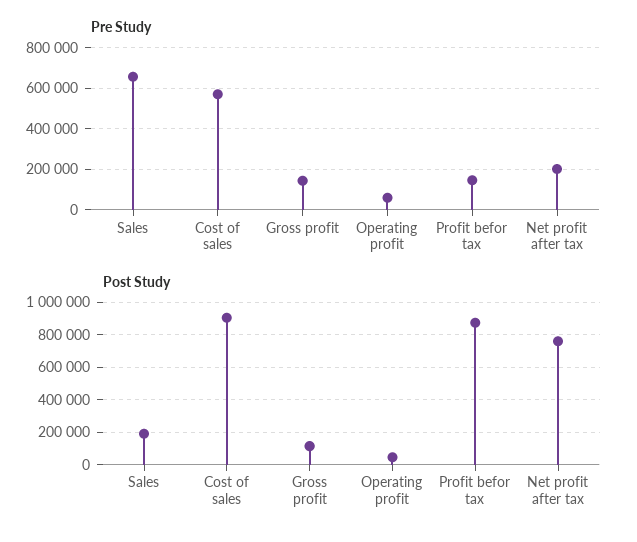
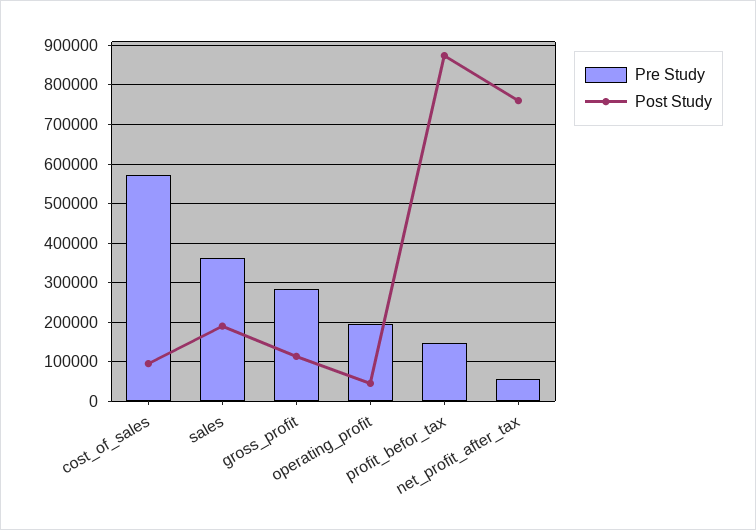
Pre Study, Sales: 650000 -> 360000
Pre Study, Gross profit: 150000 -> 280000
Pre Study, Operating profit: 50000 -> 200000
Pre Study, Net profit after tax: 200000 -> 60000
Post Study, Cost of sales: 900000 -> 100000

